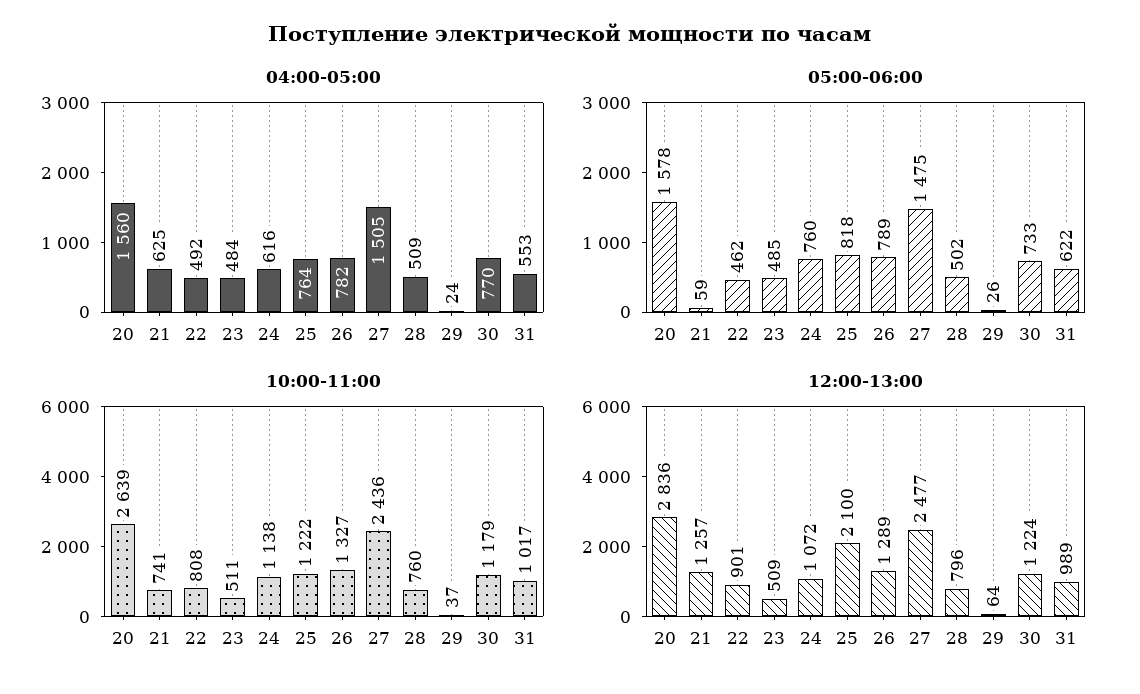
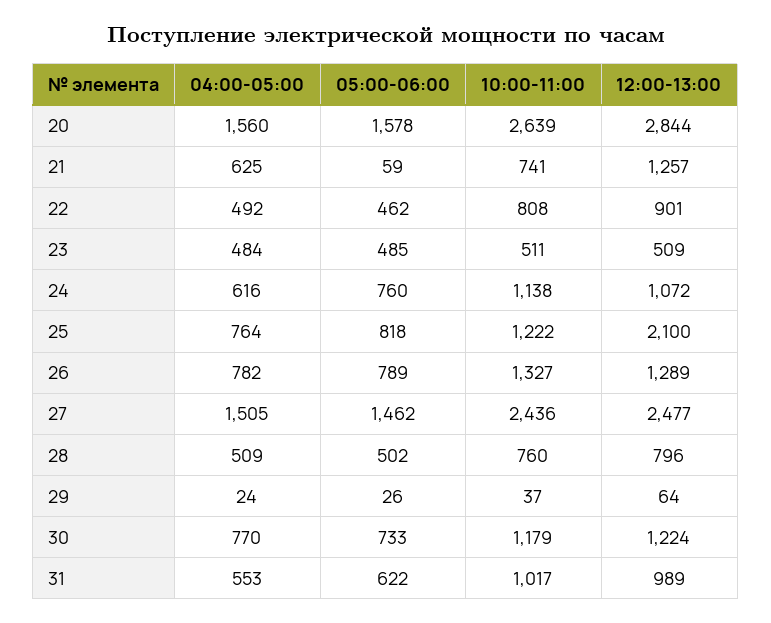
05:00-06:00, 27: 1475 -> 1462
12:00-13:00, 20: 2836 -> 2844

